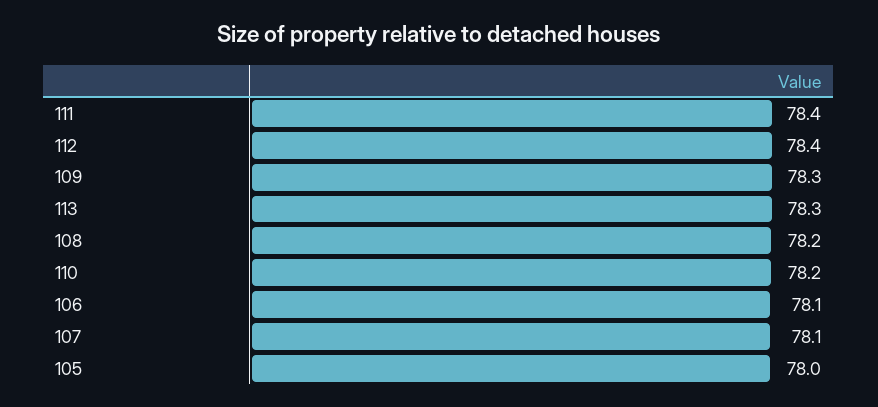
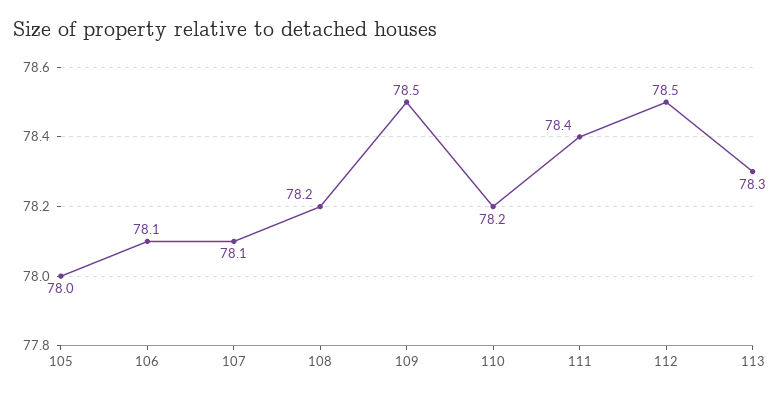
112: 78.4 -> 78.5
109: 78.3 -> 78.5

